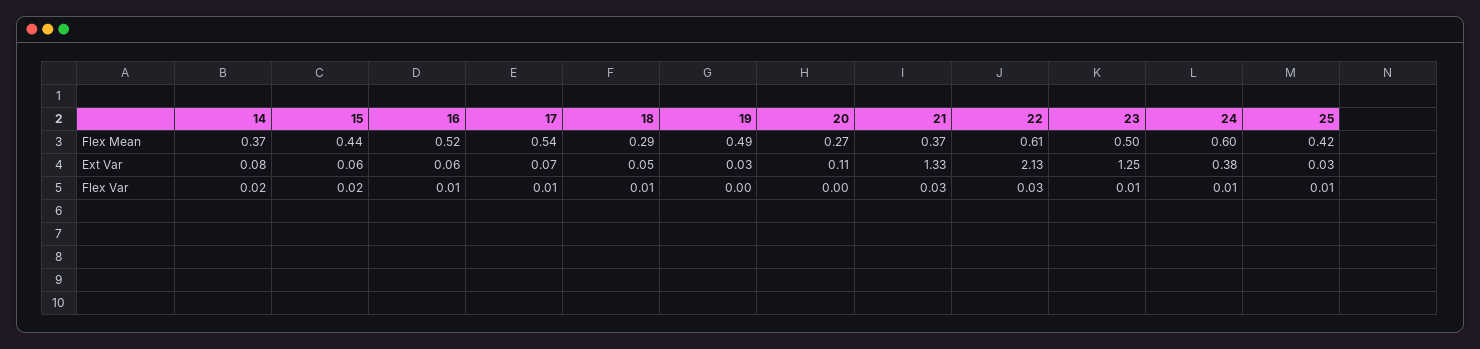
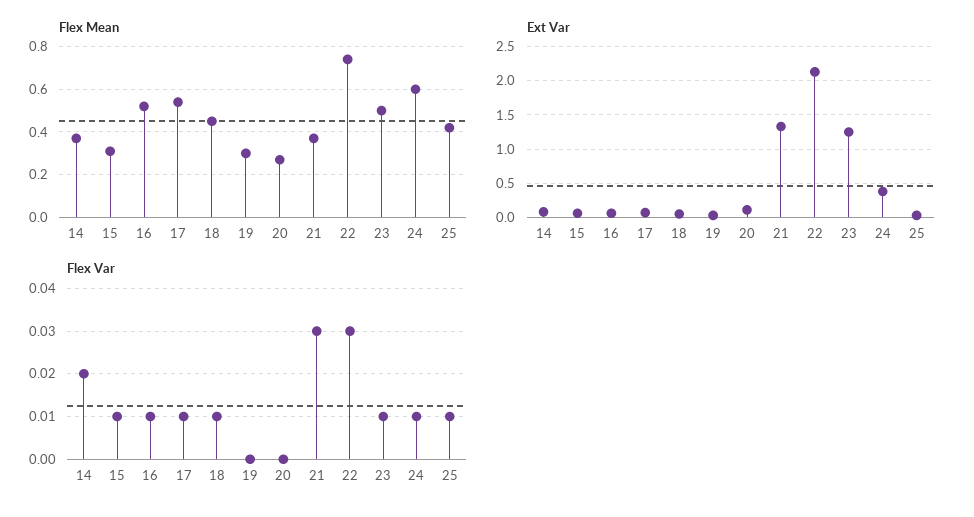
Flex Mean, 15: 0.44 -> 0.3
Flex Mean, 18: 0.29 -> 0.45
Flex Mean, 19: 0.49 -> 0.3
Flex Mean, 22: 0.61 -> 0.75
Flex Var, 15: 0.02 -> 0.01

